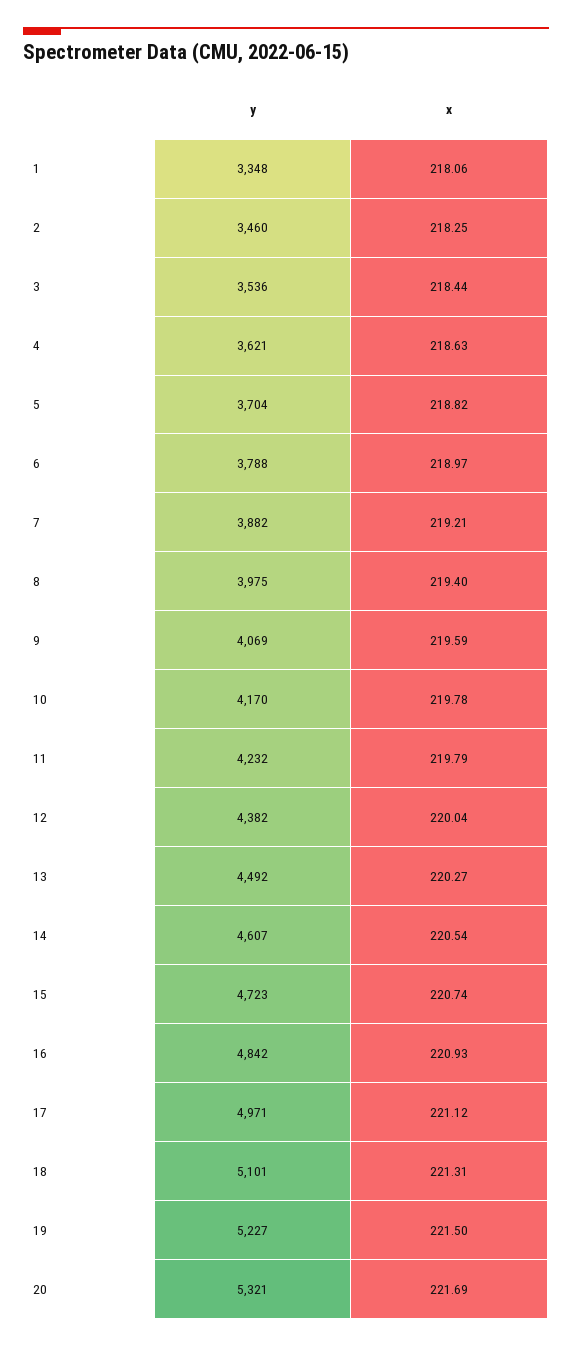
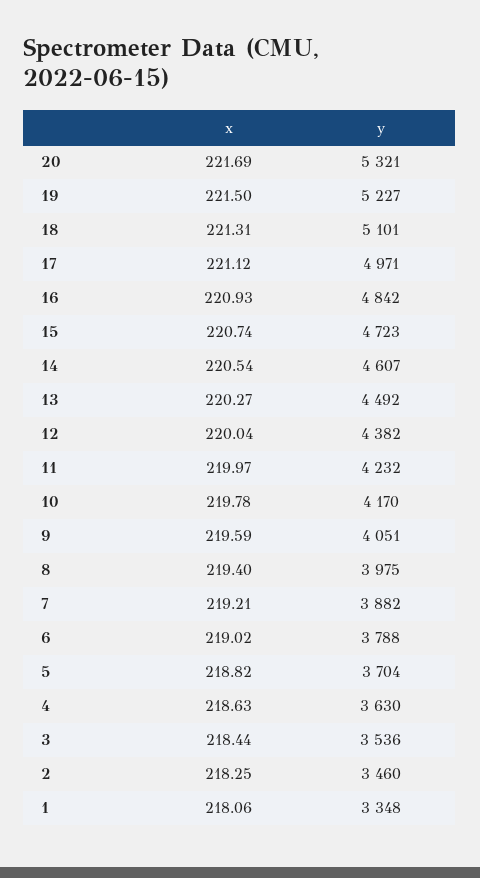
y, 4: 3621 -> 3630
x, 6: 218.97 -> 219.02
y, 9: 4069 -> 4051
x, 11: 219.79 -> 219.97

